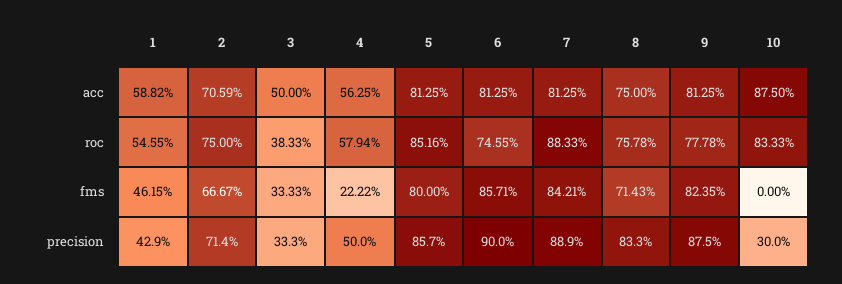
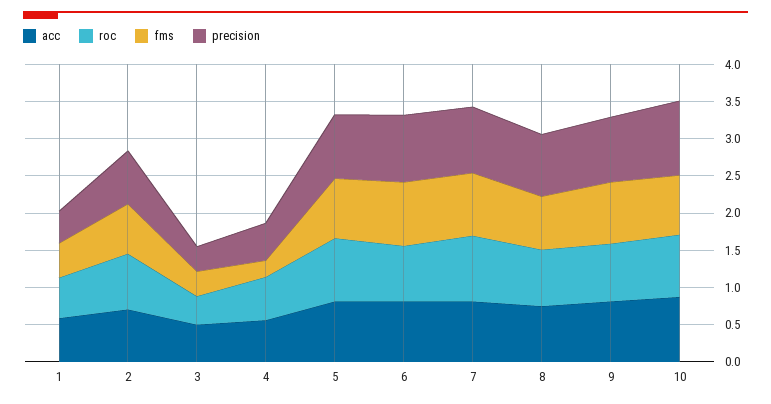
fms, 10: 0 -> 0.75
precision, 10: 0.3 -> 1

